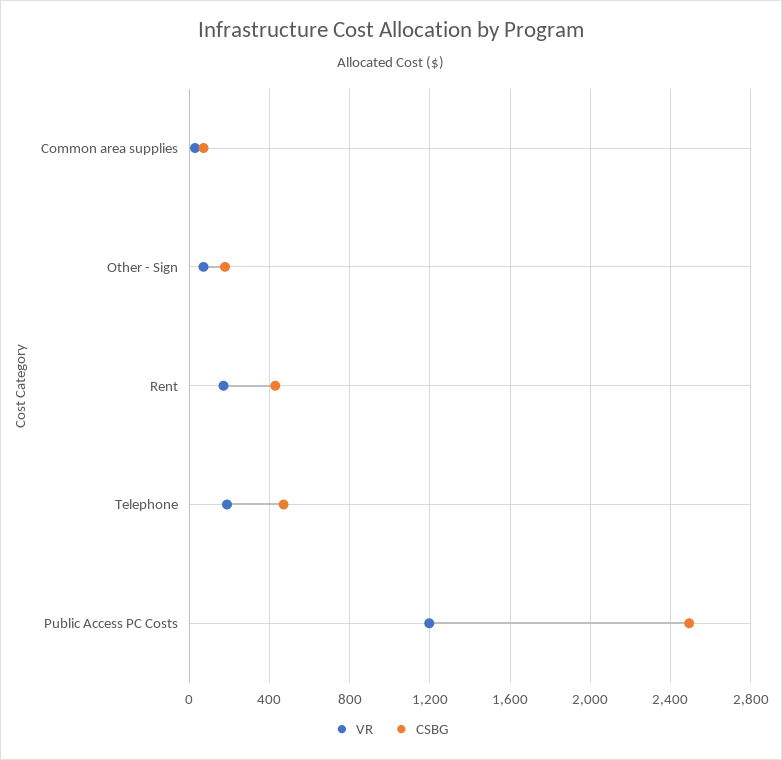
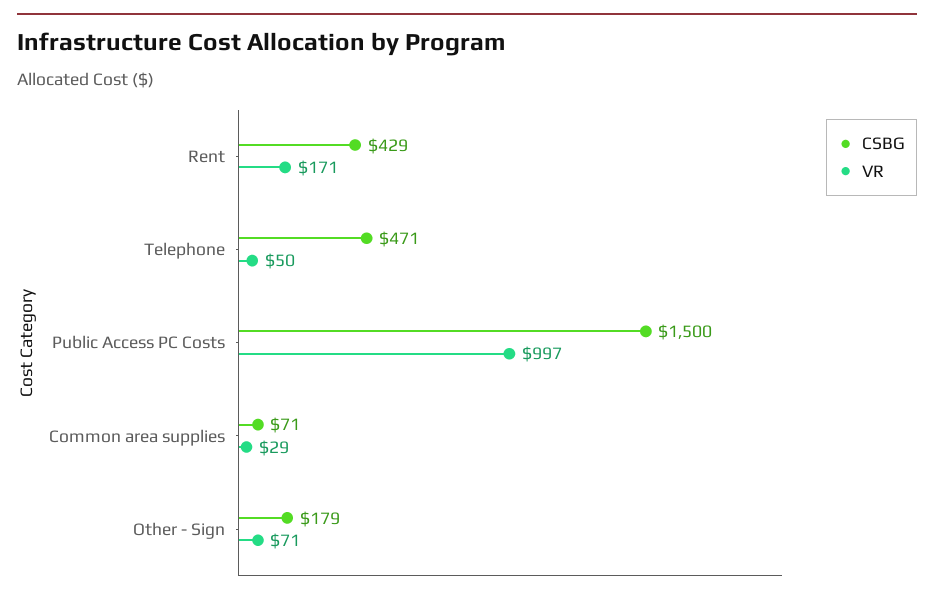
VR, Telephone: 200 -> 50
VR, Public Access PC Costs: 1200 -> 997
CSBG, Public Access PC Costs: 2500 -> 1500

